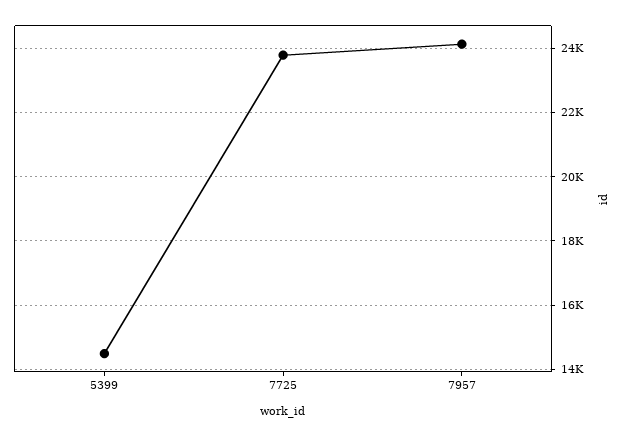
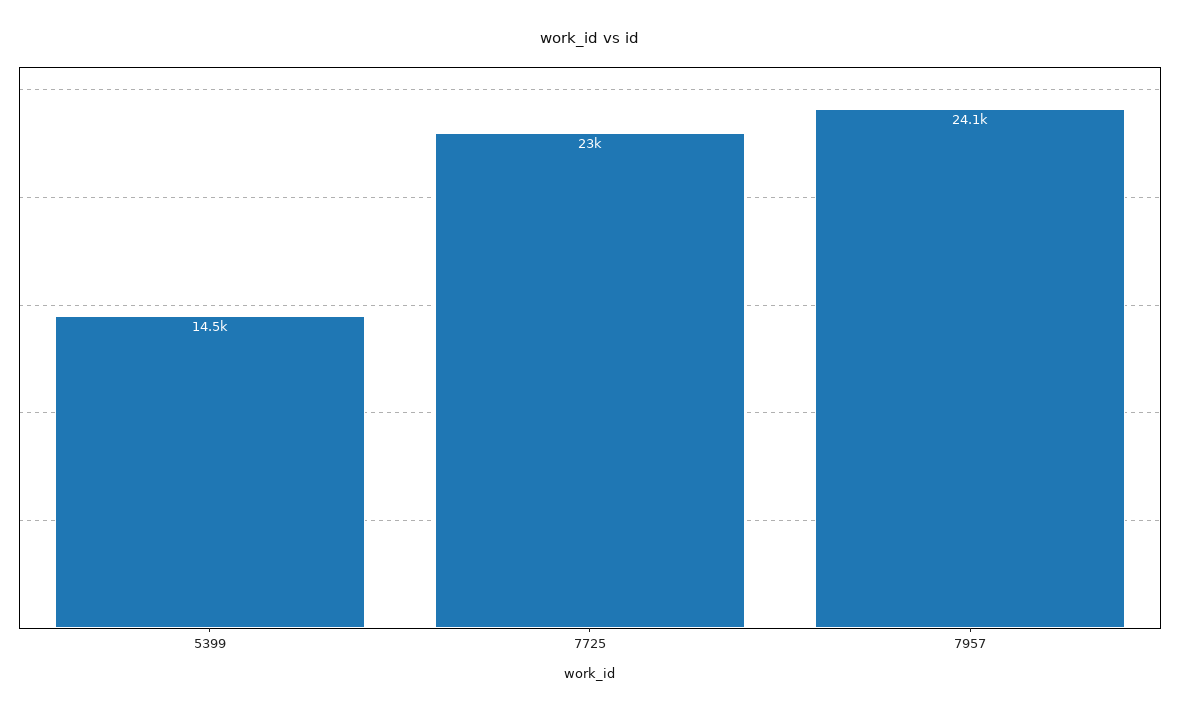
7725: 23800 -> 23000

